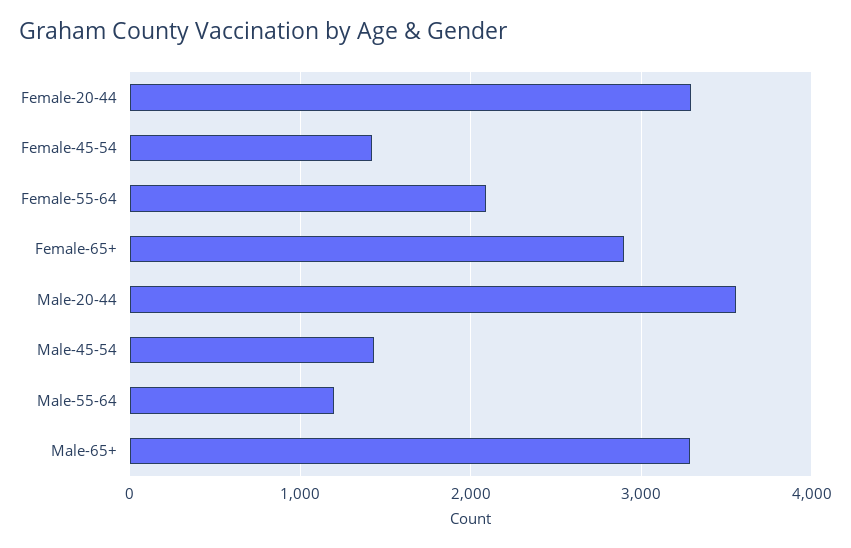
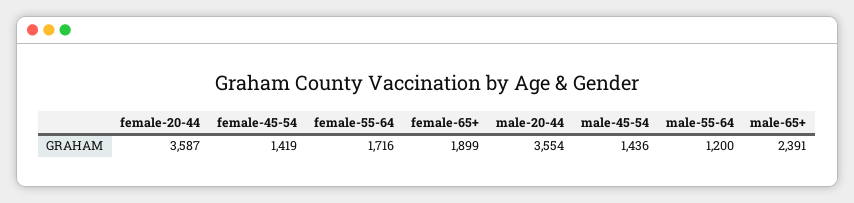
Female-20-44: 3300 -> 3587
Female-55-64: 2100 -> 1716
Female-65+: 2900 -> 1899
Male-65+: 3300 -> 2391

